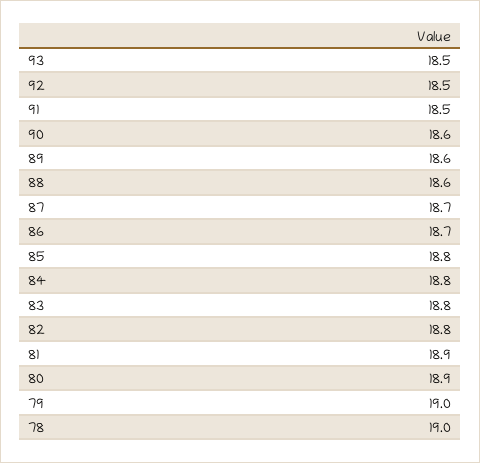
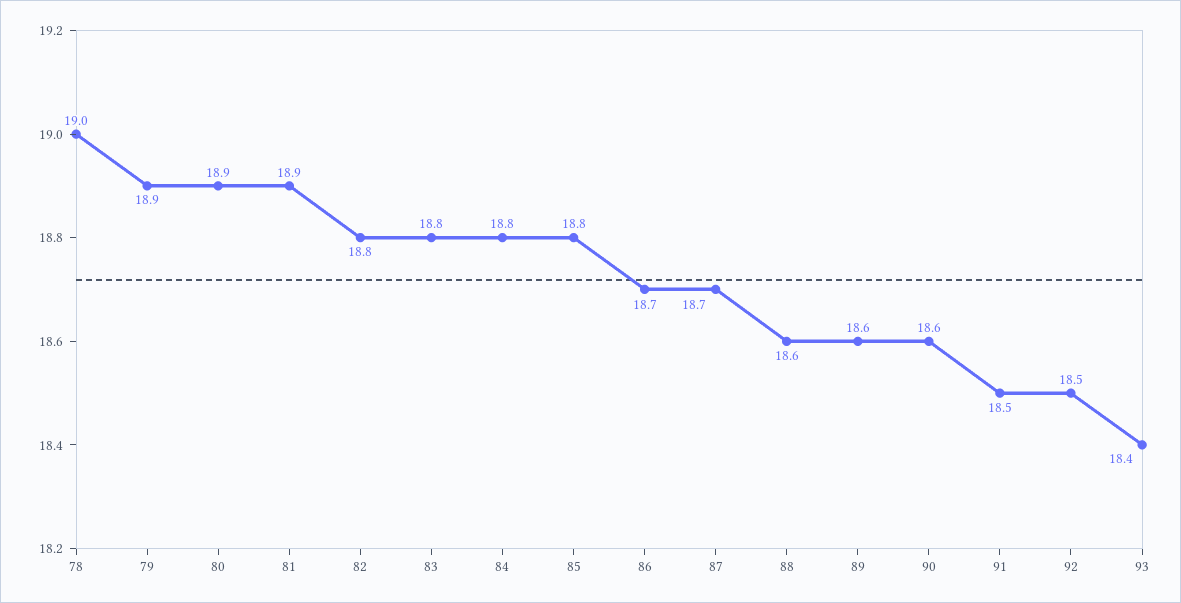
93: 18.5 -> 18.4
79: 19 -> 18.9

